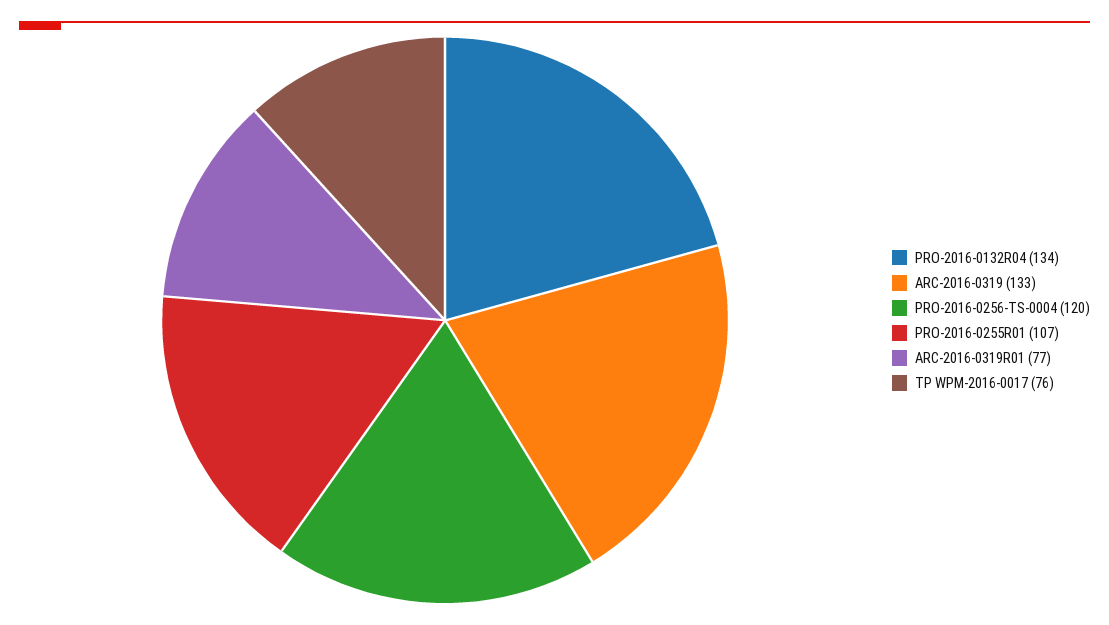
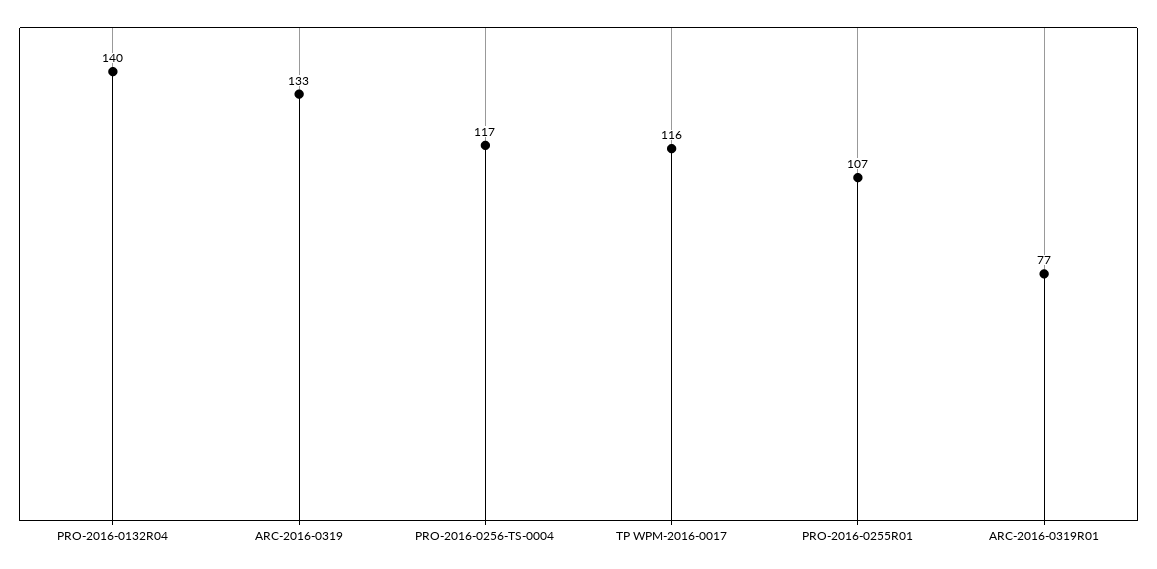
PRO-2016-0132R04: 134 -> 140
PRO-2016-0256-TS-0004: 120 -> 117
TP WPM-2016-0017: 76 -> 116

